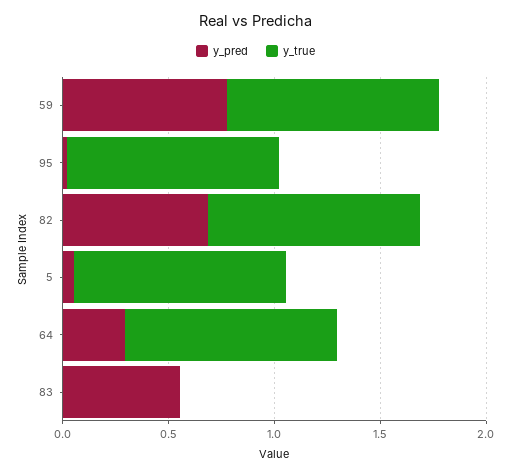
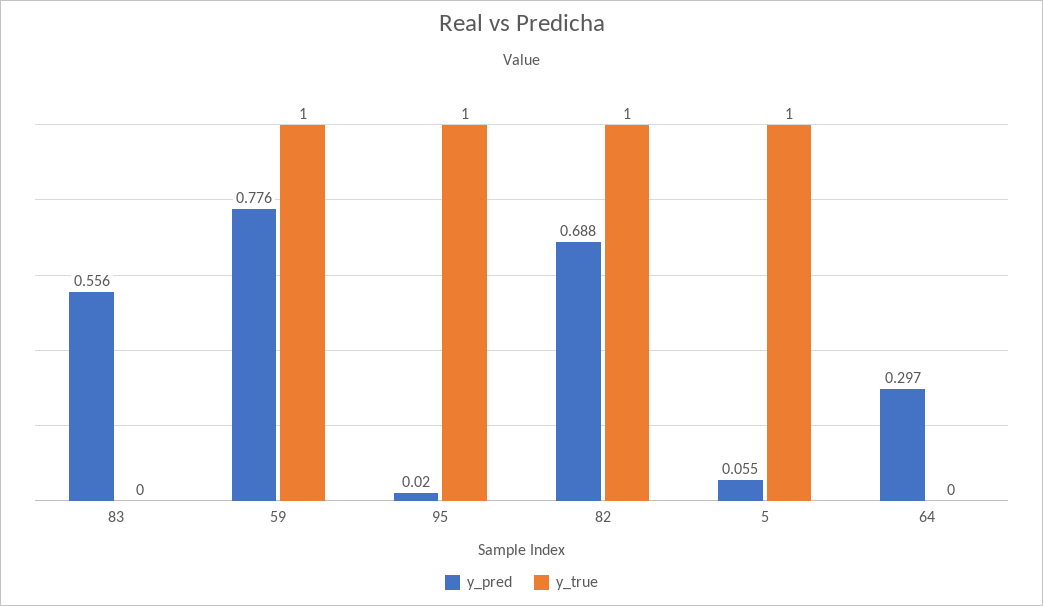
y_true, 64: 1 -> 0

